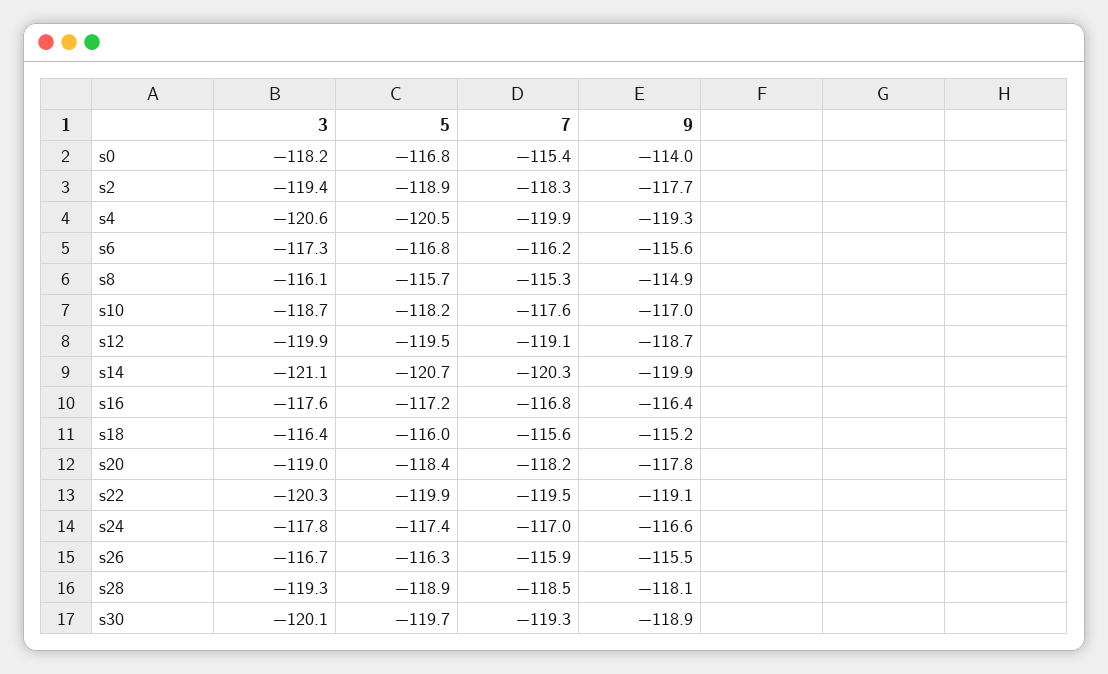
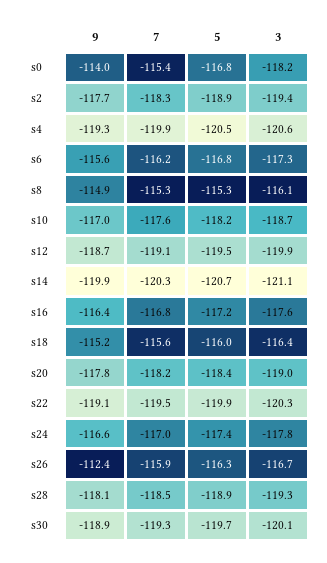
5, s8: -115.7 -> -115.3
9, s26: -115.5 -> -112.4

